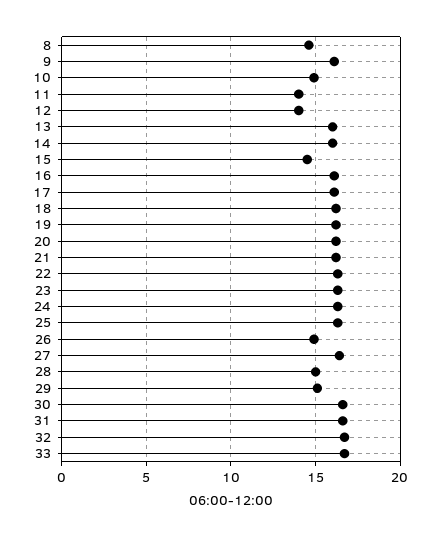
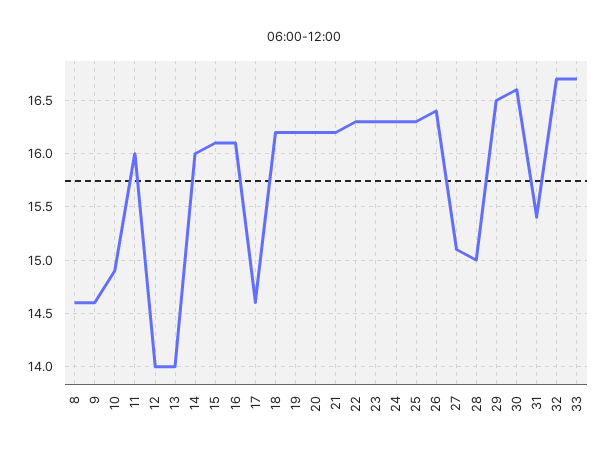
9: 16 -> 14.6
11: 14 -> 16
13: 16 -> 14
15: 14.5 -> 16.1
17: 16 -> 14.6
26: 15 -> 16.4
27: 16.5 -> 15.1
29: 15 -> 16.5
31: 16.5 -> 15.4

